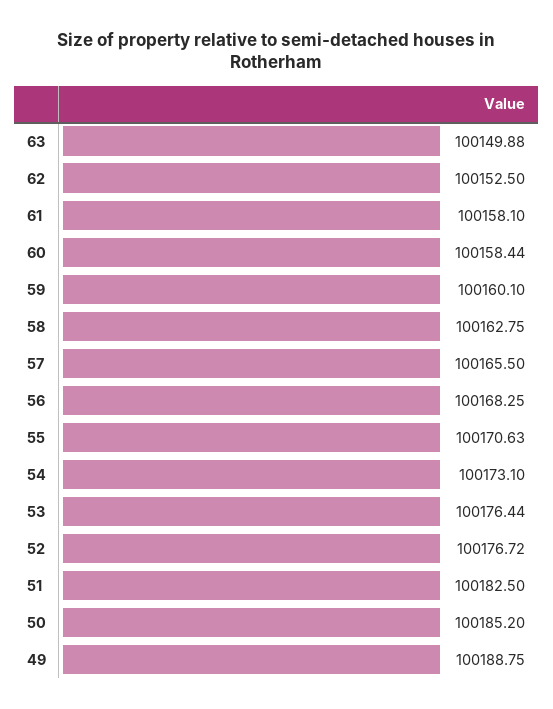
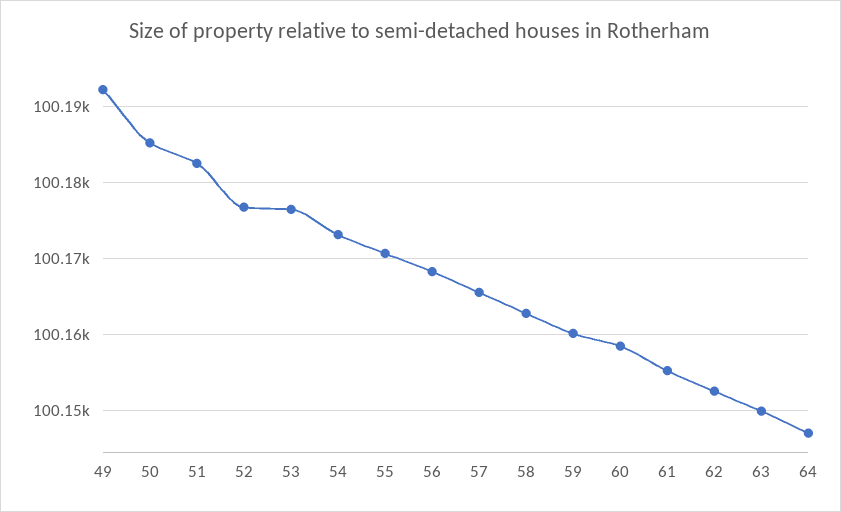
61: 100158.1 -> 100155
49: 100188.75 -> 100192
64: none -> 100147

